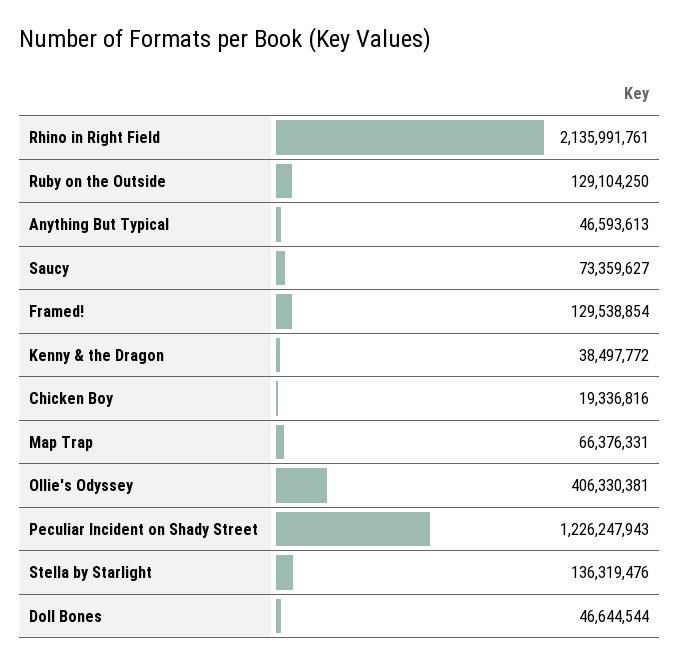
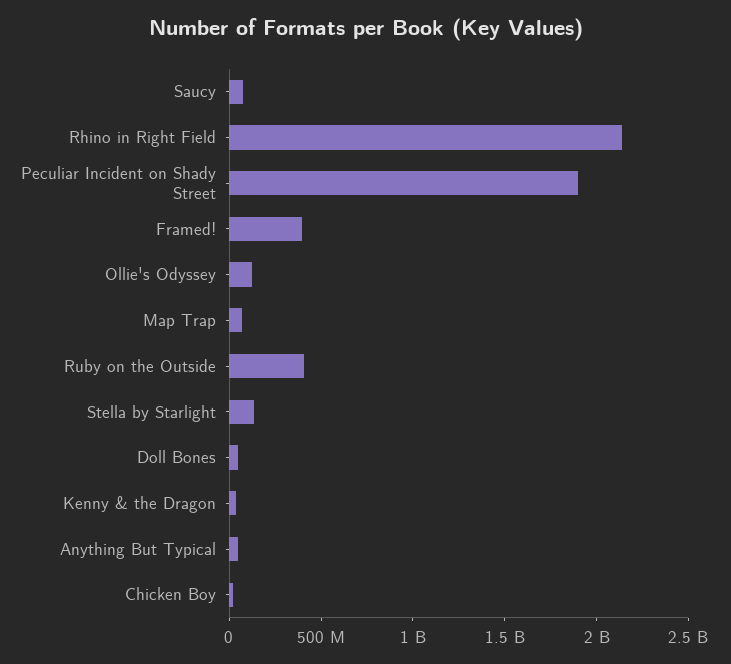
Ruby on the Outside: 129104250 -> 400000000
Framed!: 129538854 -> 400000000
Ollie's Odyssey: 406330381 -> 100000000
Peculiar Incident on Shady Street: 1226247943 -> 1900000000

